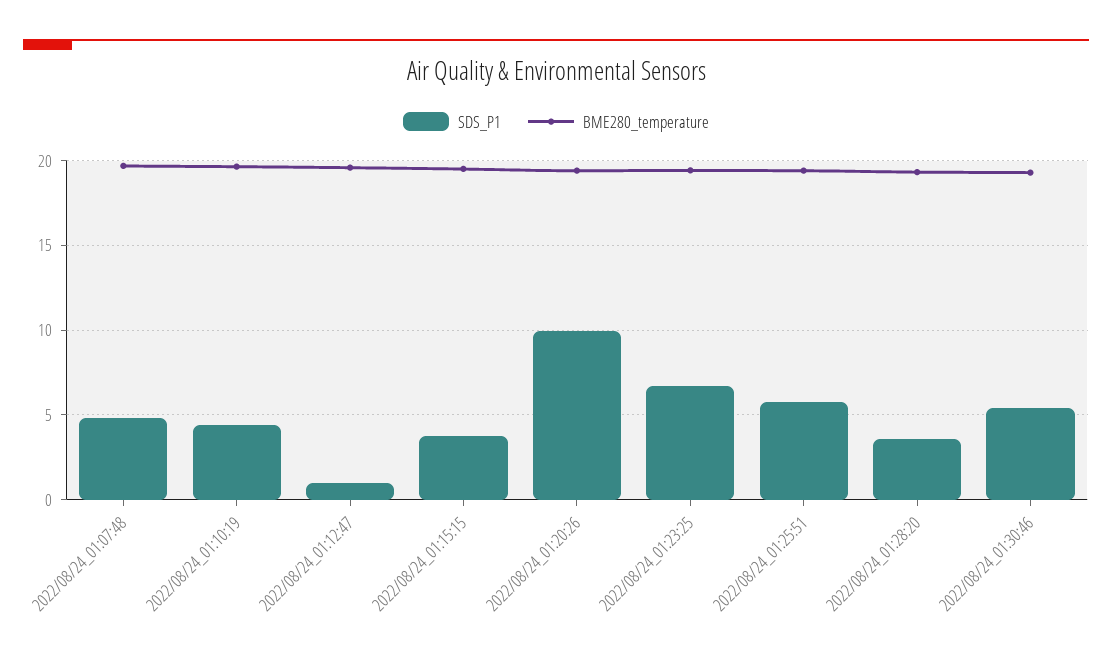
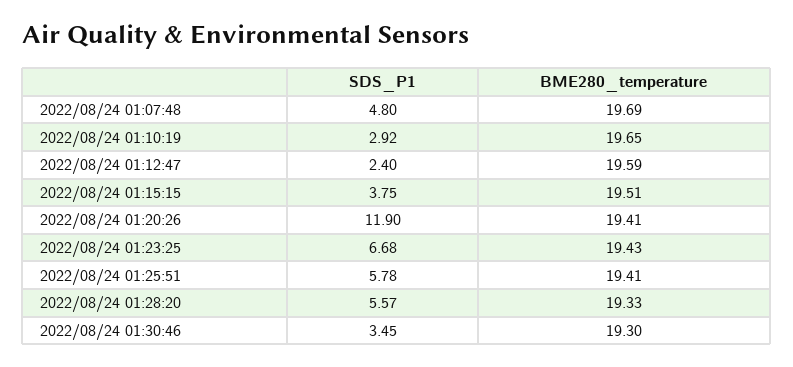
SDS_P1, 2022/08/24_01:10:19: 4.5 -> 2.92
SDS_P1, 2022/08/24_01:12:47: 1 -> 2.4
SDS_P1, 2022/08/24_01:20:26: 10 -> 11.9
SDS_P1, 2022/08/24_01:28:20: 3.5 -> 5.57
SDS_P1, 2022/08/24_01:30:46: 5.5 -> 3.45

